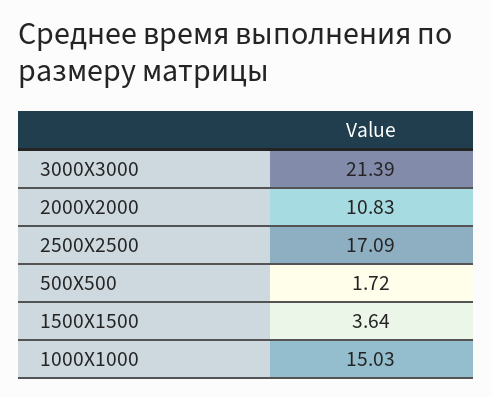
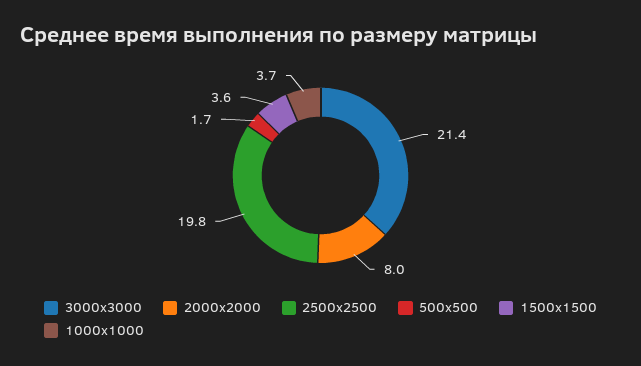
2000Х2000: 10.83 -> 8
2500Х2500: 17.09 -> 19.8
1000Х1000: 15.03 -> 3.7

